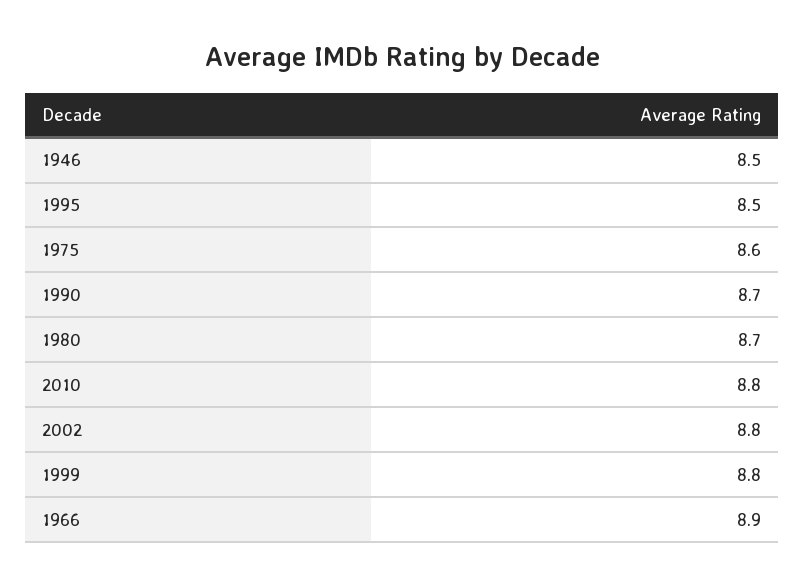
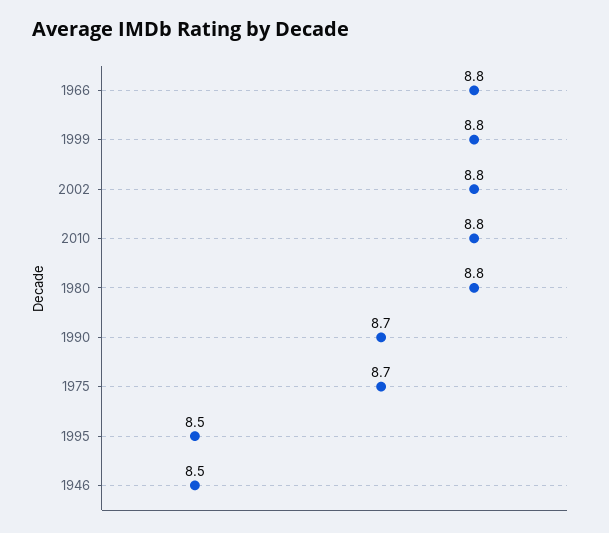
1975: 8.6 -> 8.7
1980: 8.7 -> 8.8
1966: 8.9 -> 8.8

